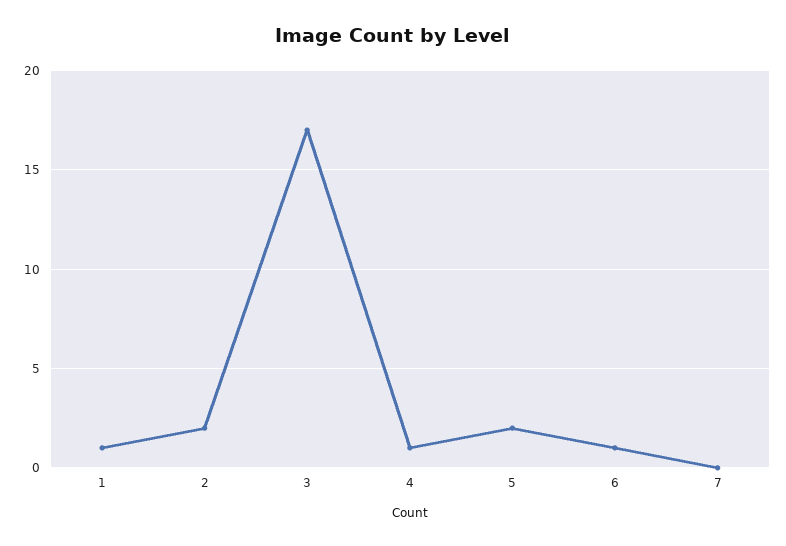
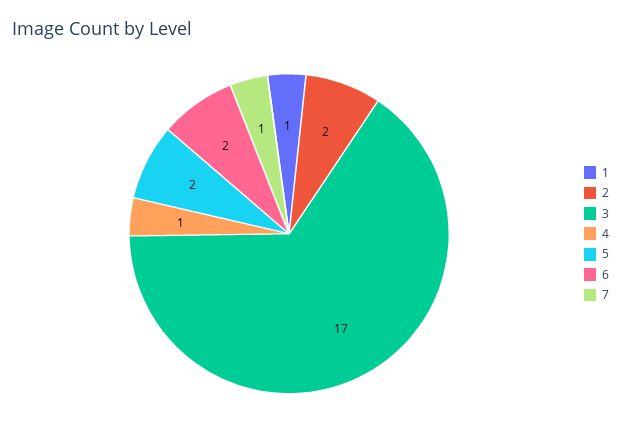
6: 1 -> 2
7: 0 -> 1

